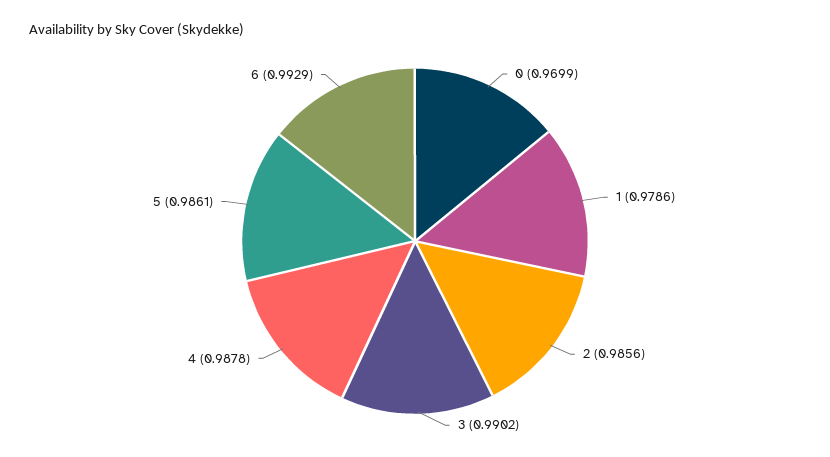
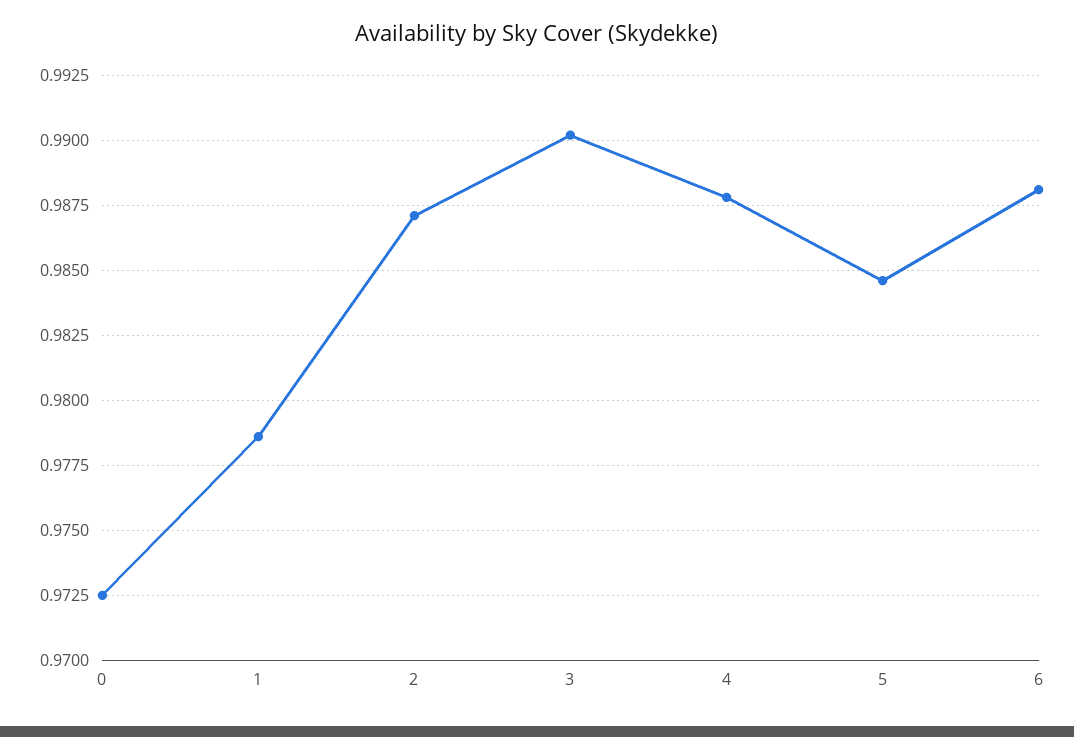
0: 0.9699 -> 0.9725
2: 0.9856 -> 0.987
5: 0.9861 -> 0.9845
6: 0.9929 -> 0.988

